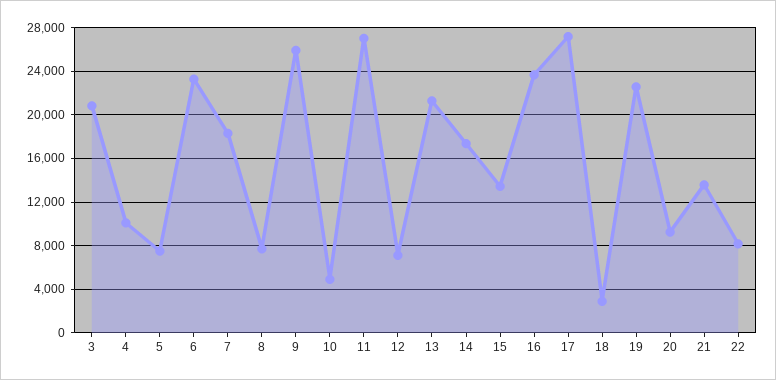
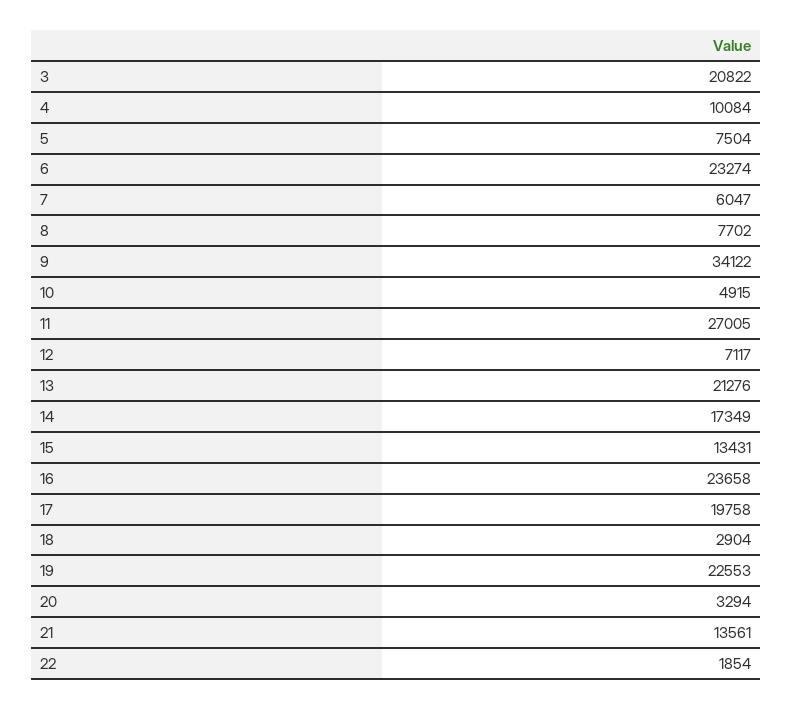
7: 18000 -> 6047
9: 26000 -> 34122
17: 27000 -> 19758
20: 9000 -> 3294
22: 8000 -> 1854

